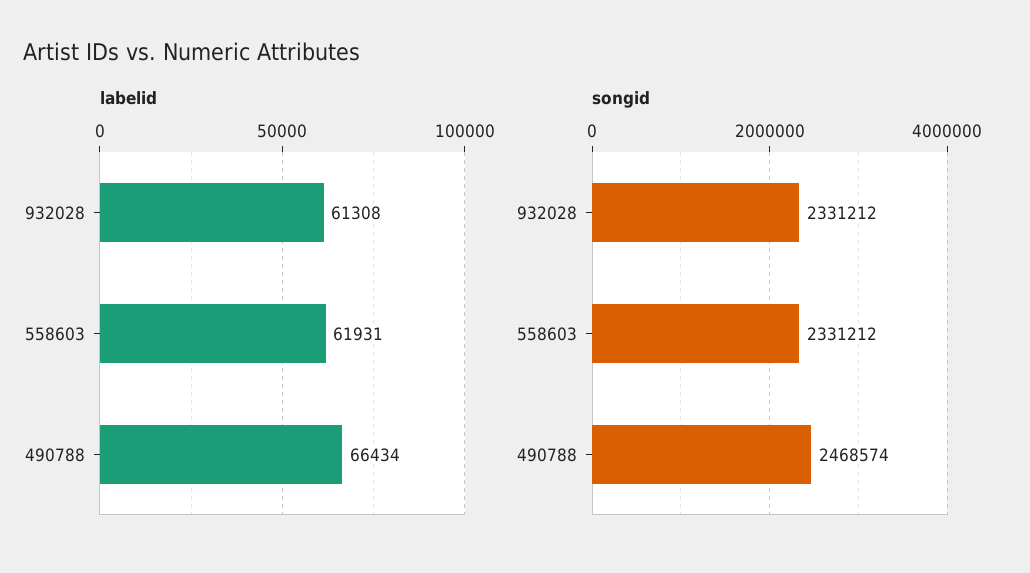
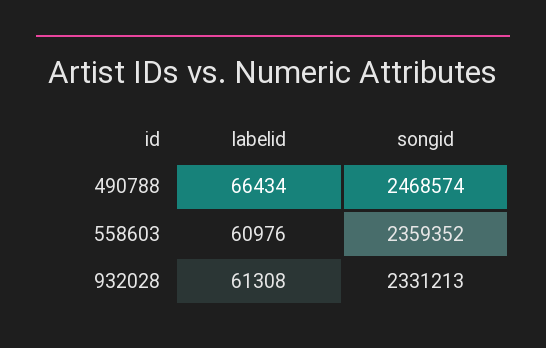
labelid, 558603: 61931 -> 60976
songid, 932028: 2331212 -> 2331213
songid, 558603: 2331212 -> 2359352

